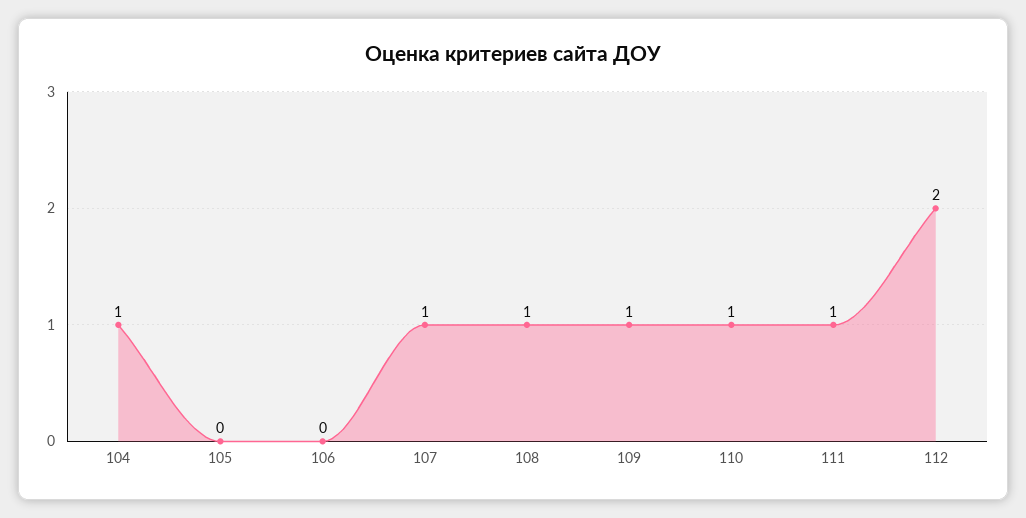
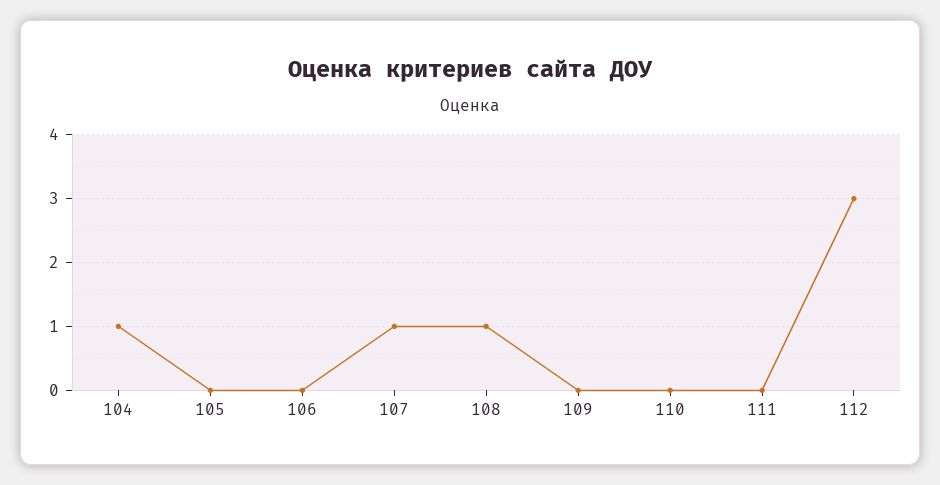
109: 1 -> 0
110: 1 -> 0
111: 1 -> 0
112: 2 -> 3

